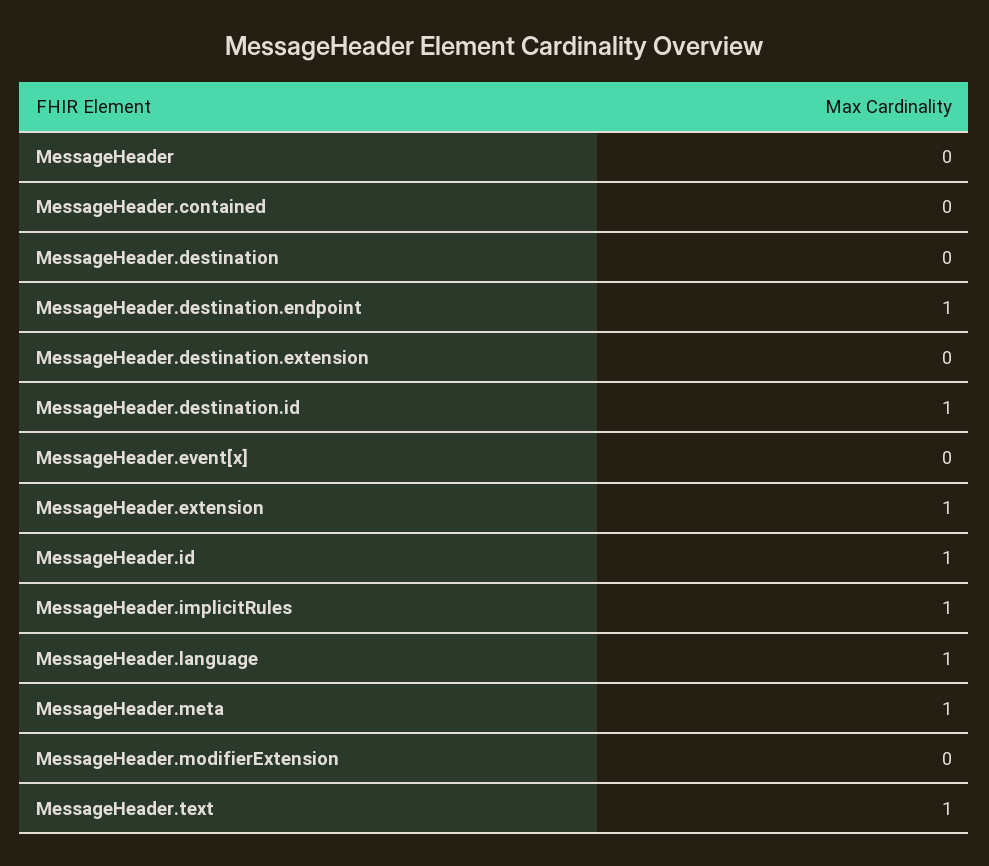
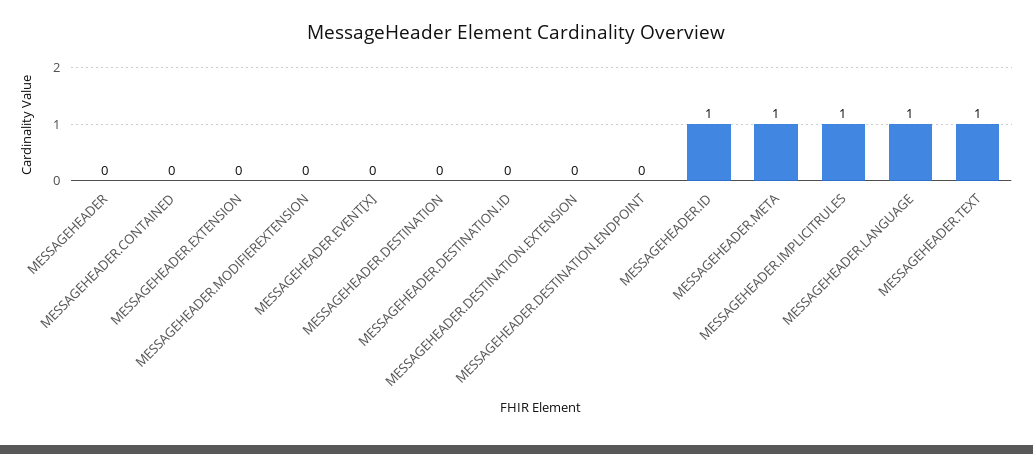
MessageHeader.destination.endpoint: 1 -> 0
MessageHeader.destination.id: 1 -> 0
MessageHeader.extension: 1 -> 0

